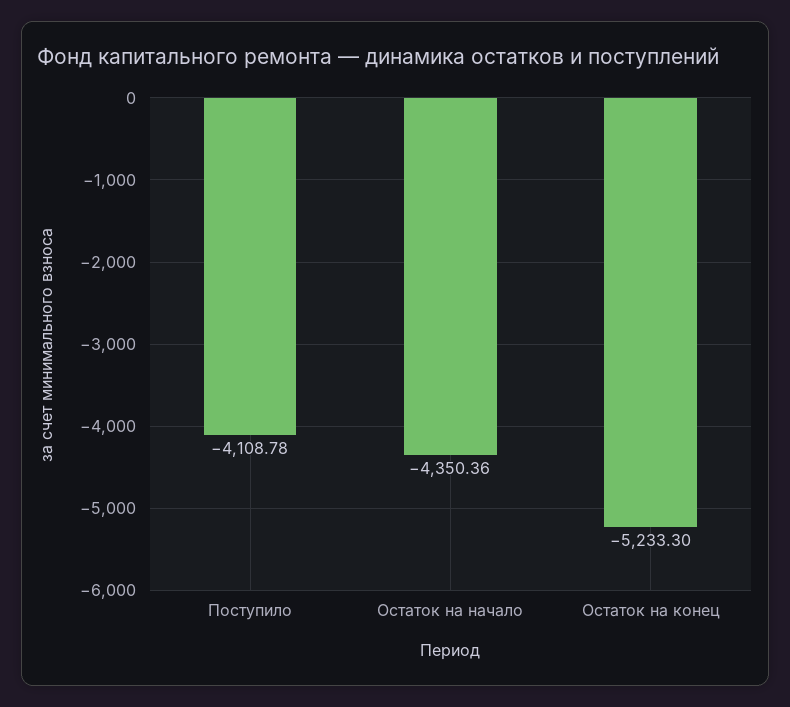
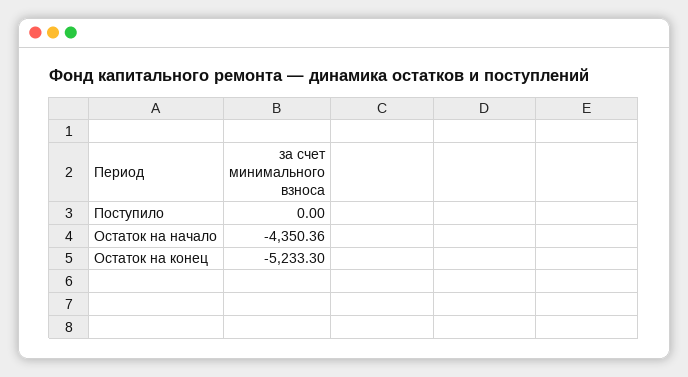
Поступило: -4108.78 -> 0

